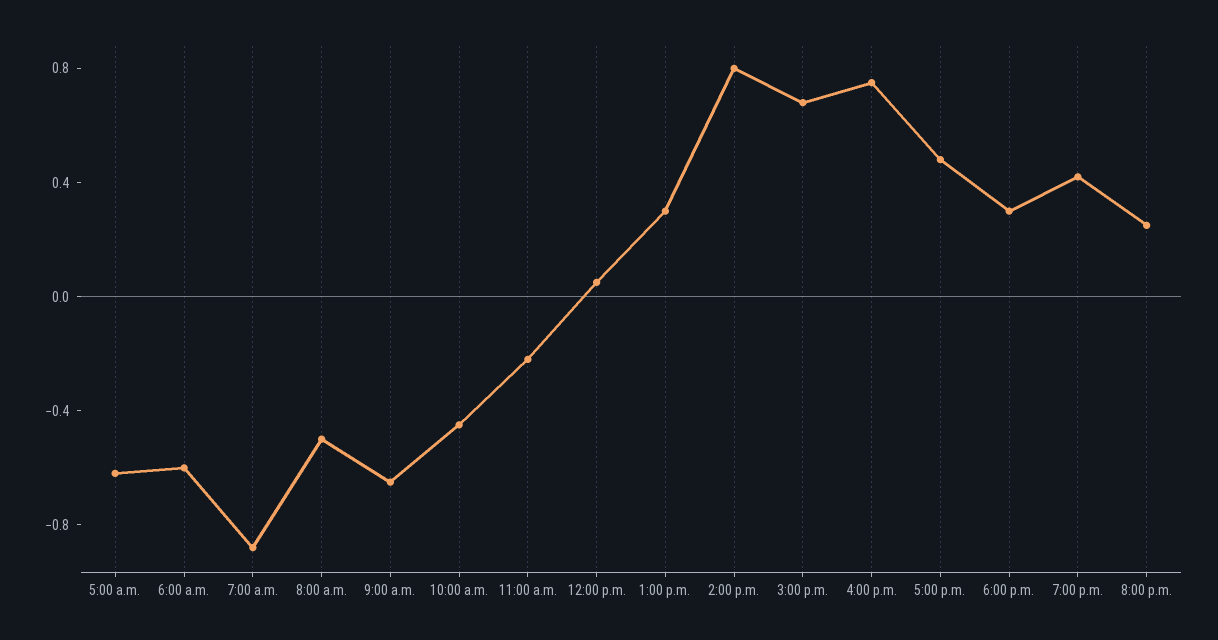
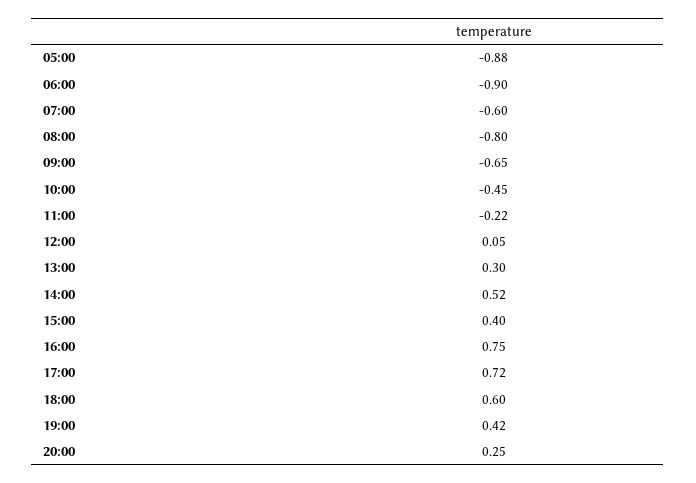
5:00 a.m.: -0.6 -> -0.88
6:00 a.m.: -0.6 -> -0.9
7:00 a.m.: -0.9 -> -0.6
8:00 a.m.: -0.5 -> -0.8
2:00 p.m.: 0.8 -> 0.52
3:00 p.m.: 0.7 -> 0.4
5:00 p.m.: 0.5 -> 0.72
6:00 p.m.: 0.3 -> 0.6

